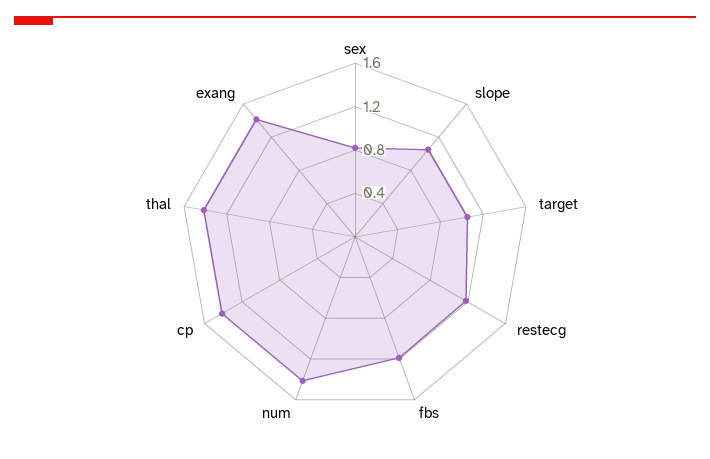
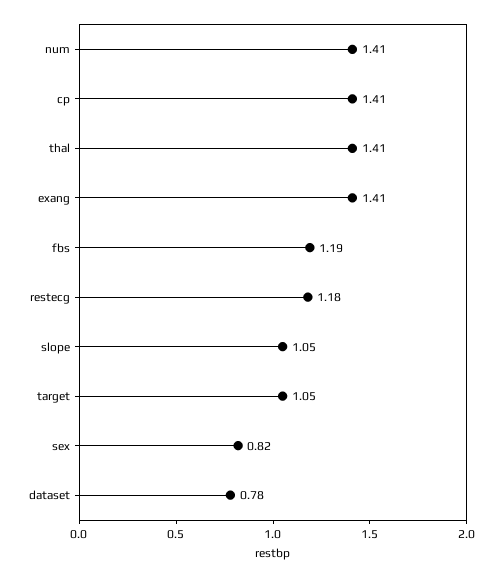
dataset: none -> 0.78

